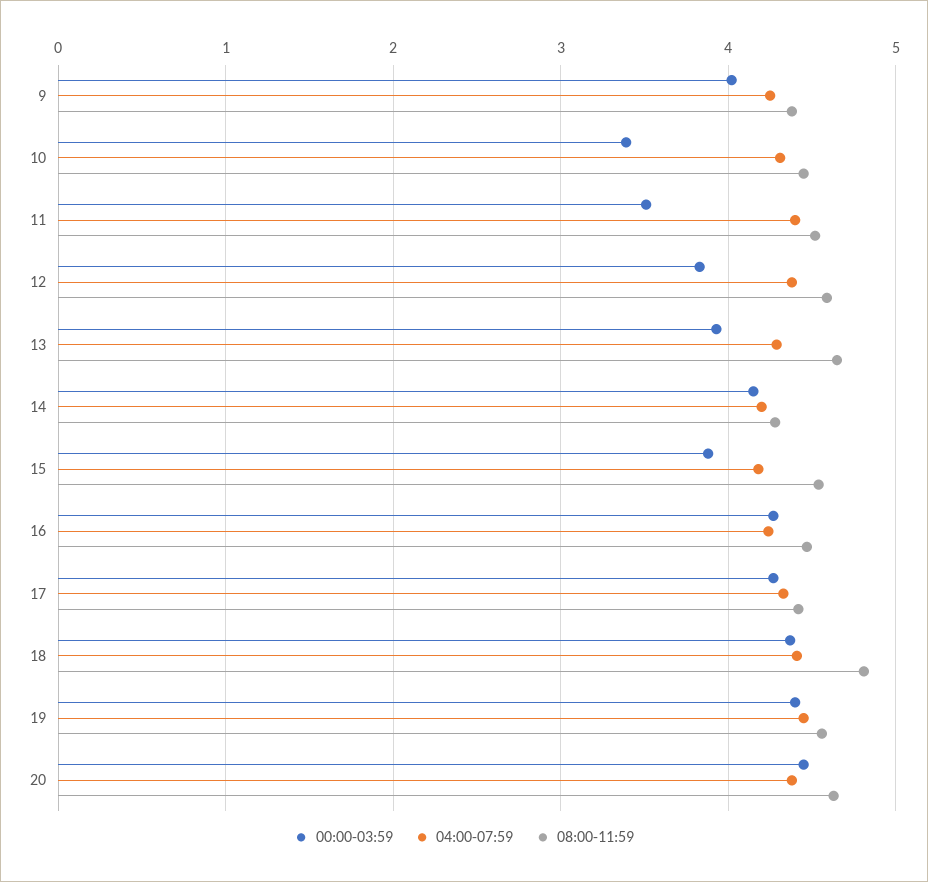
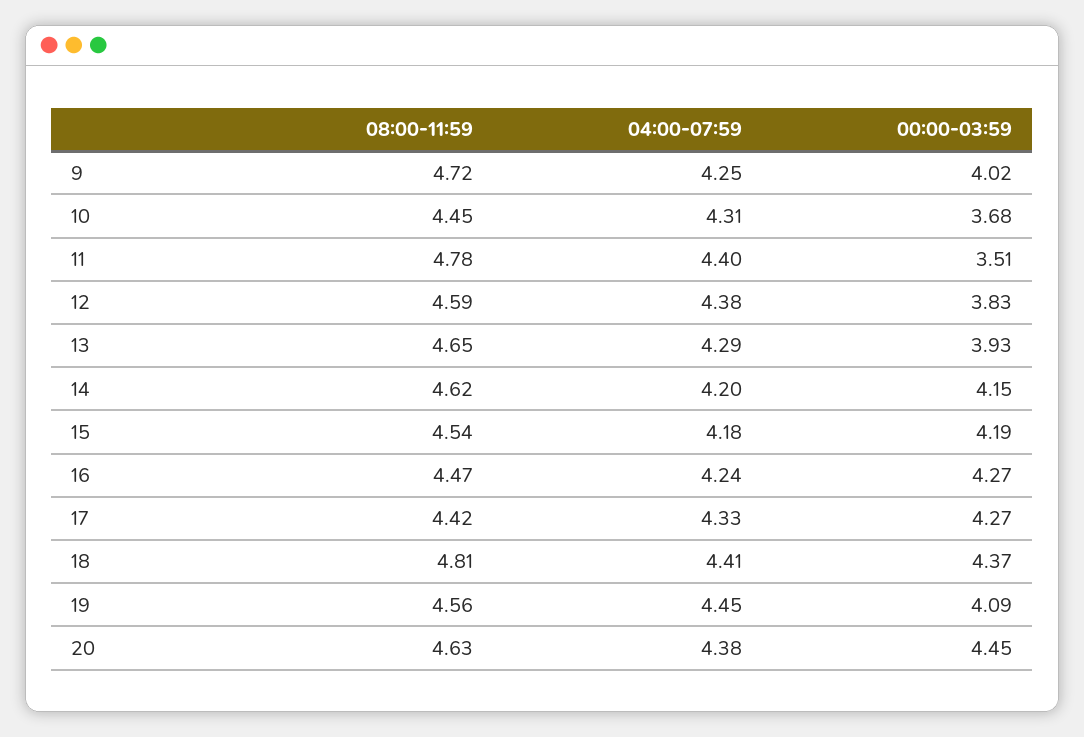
08:00-11:59, 9: 4.4 -> 4.72
00:00-03:59, 10: 3.4 -> 3.68
08:00-11:59, 11: 4.5 -> 4.78
08:00-11:59, 14: 4.3 -> 4.62
00:00-03:59, 15: 3.9 -> 4.19
00:00-03:59, 19: 4.4 -> 4.09

